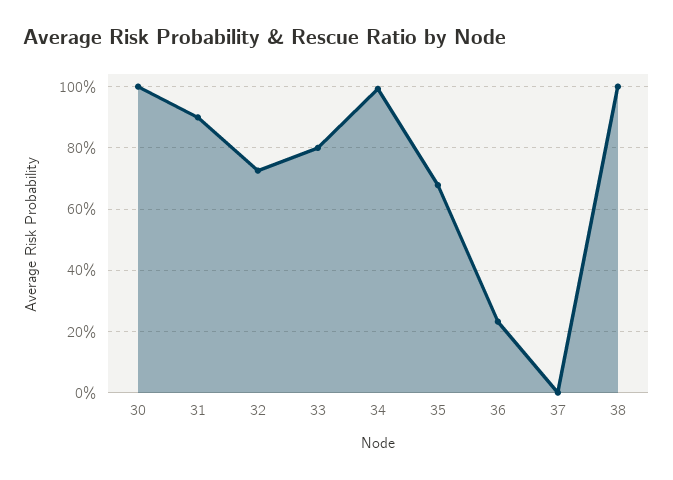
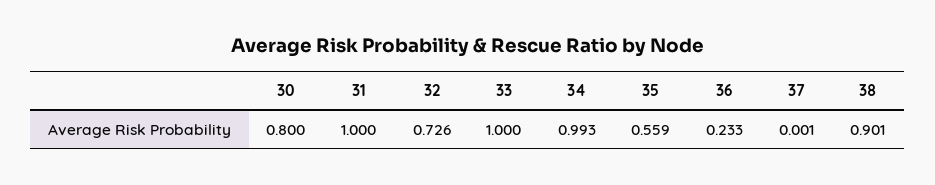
30: 1 -> 0.8
31: 0.9 -> 1
33: 0.8 -> 1
35: 0.68 -> 0.559
38: 1 -> 0.901

